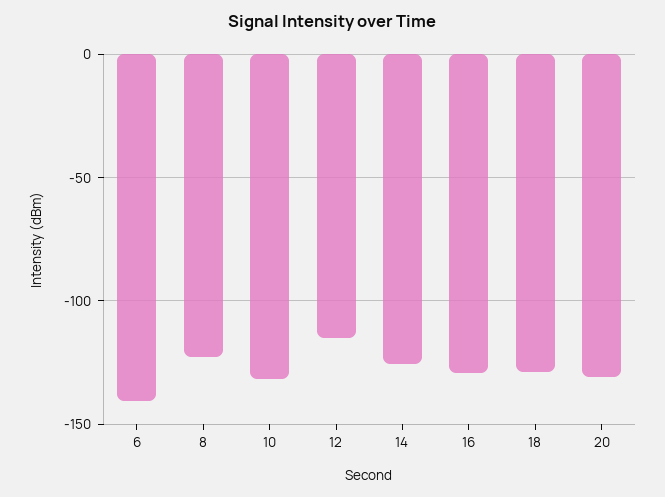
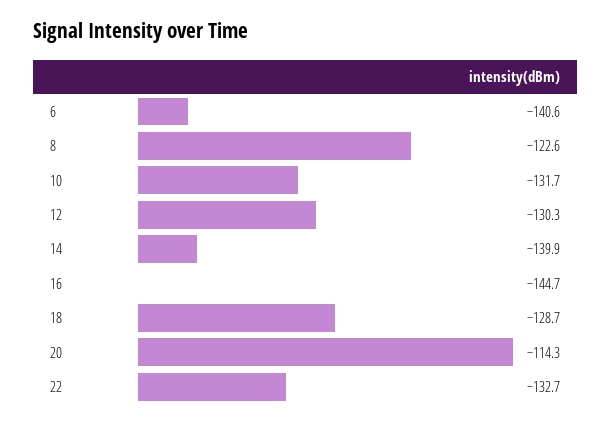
12: -115 -> -130.3
14: -125 -> -139.9
16: -130 -> -144.7
20: -130 -> -114.3
22: none -> -132.7

